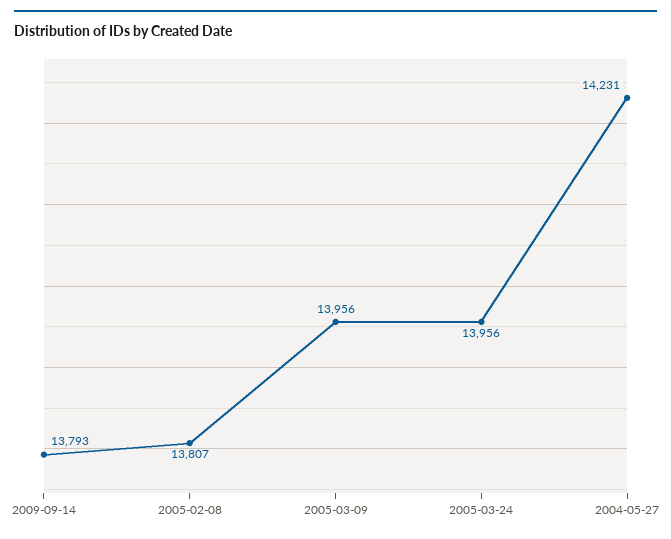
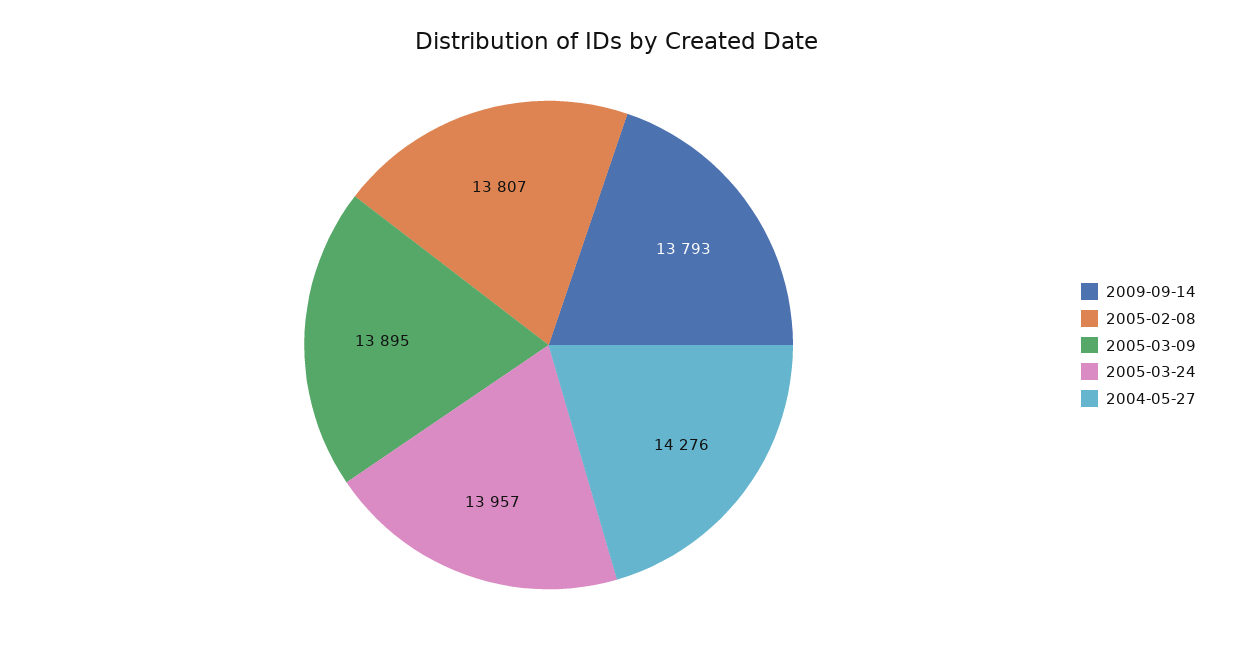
2005-03-09: 13956 -> 13895
2005-03-24: 13956 -> 13957
2004-05-27: 14231 -> 14276

